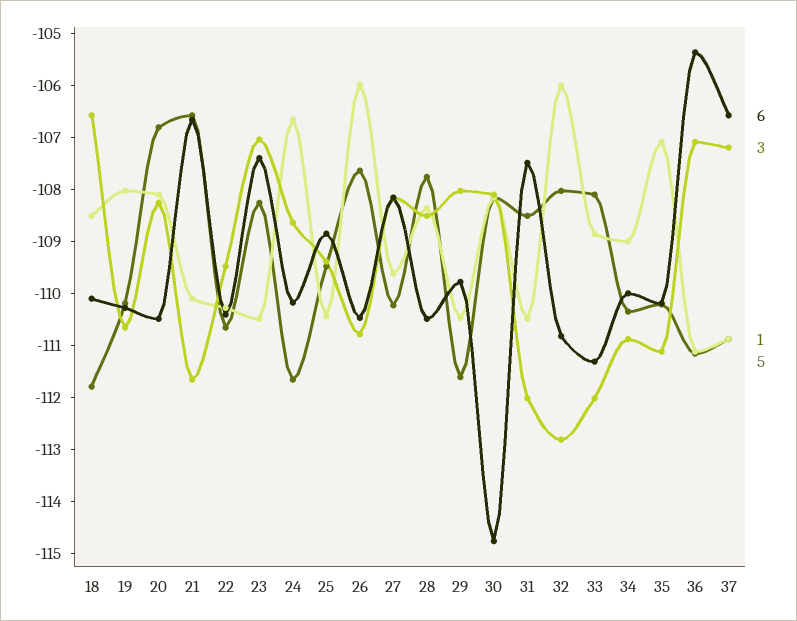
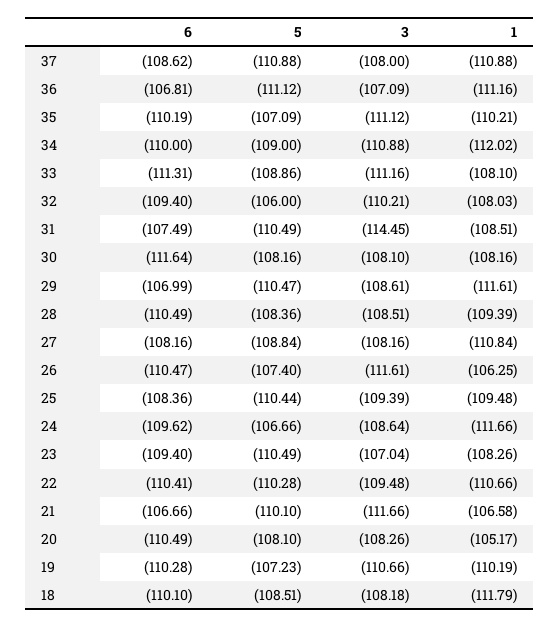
3, 18: -106.6 -> -108.18
5, 19: -108 -> -107.23
1, 20: -106.8 -> -105.17
6, 23: -107.4 -> -109.4
6, 24: -110.2 -> -109.62
6, 25: -108.8 -> -108.36
3, 26: -110.8 -> -111.61
1, 26: -107.6 -> -106.25
5, 26: -106 -> -107.4
1, 27: -110.2 -> -110.84
5, 27: -109.6 -> -108.84
1, 28: -107.8 -> -109.39
6, 29: -109.8 -> -106.99
3, 29: -108 -> -108.61
6, 30: -114.8 -> -111.64
3, 31: -112 -> -114.45
6, 32: -110.8 -> -109.4
3, 32: -112.8 -> -110.21
3, 33: -112 -> -111.16
1, 34: -110.4 -> -112.02
6, 36: -105.4 -> -106.81
6, 37: -106.6 -> -108.62
3, 37: -107.2 -> -108

